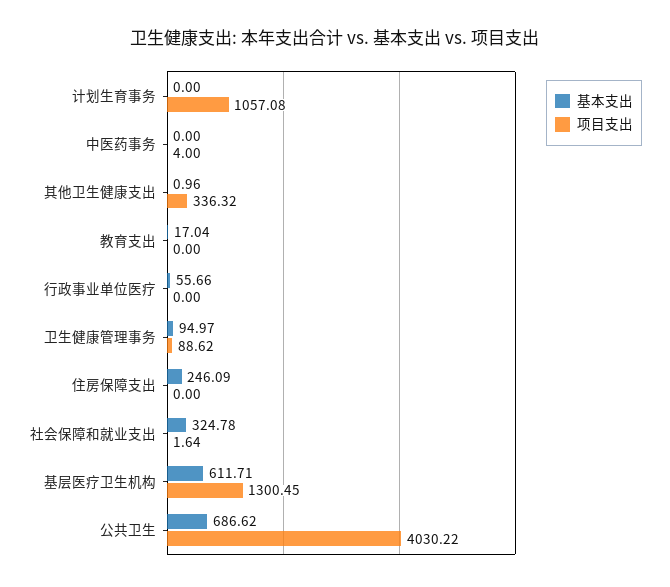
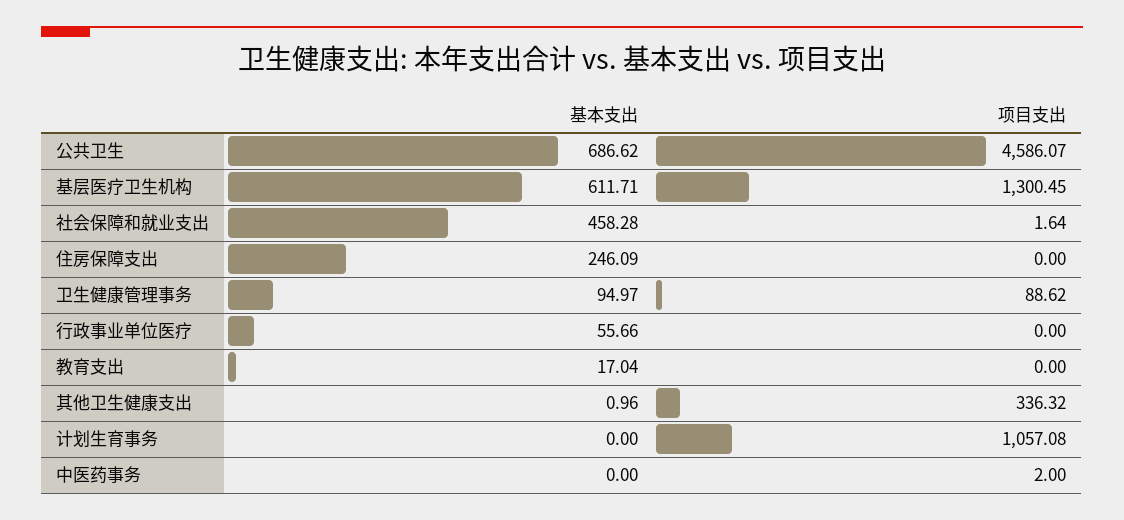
项目支出, 中医药事务: 4 -> 2
基本支出, 社会保障和就业支出: 324.78 -> 458.28
项目支出, 公共卫生: 4030.22 -> 4586.07

